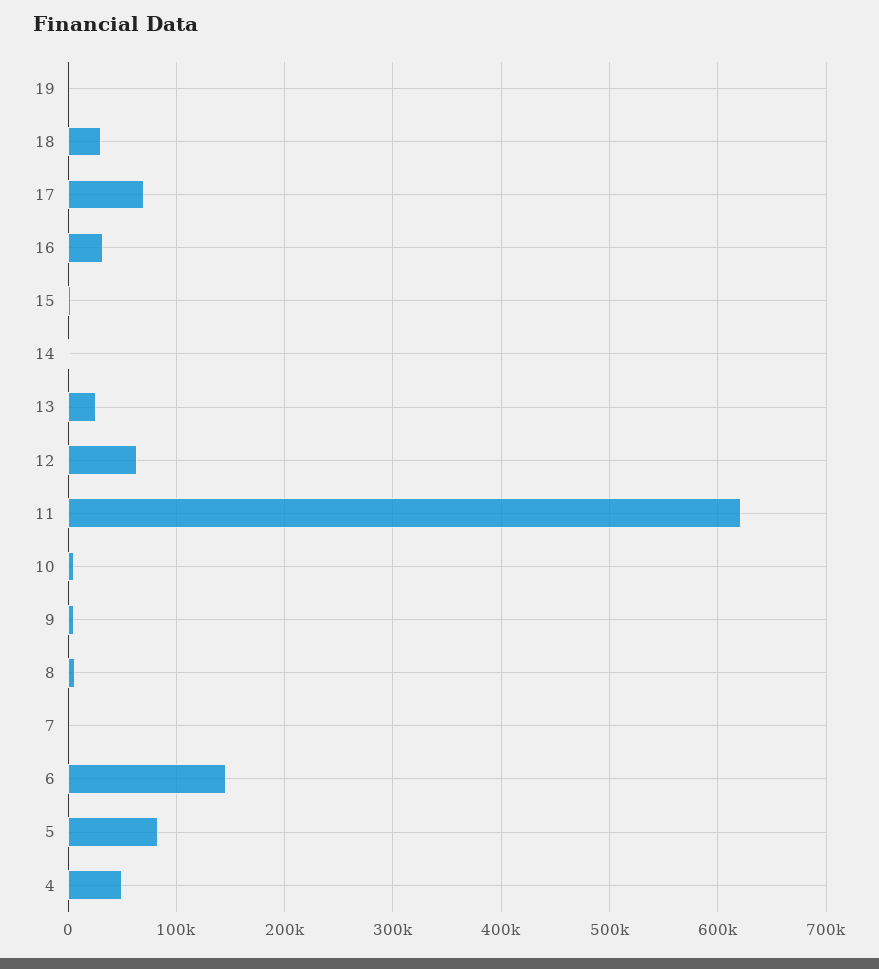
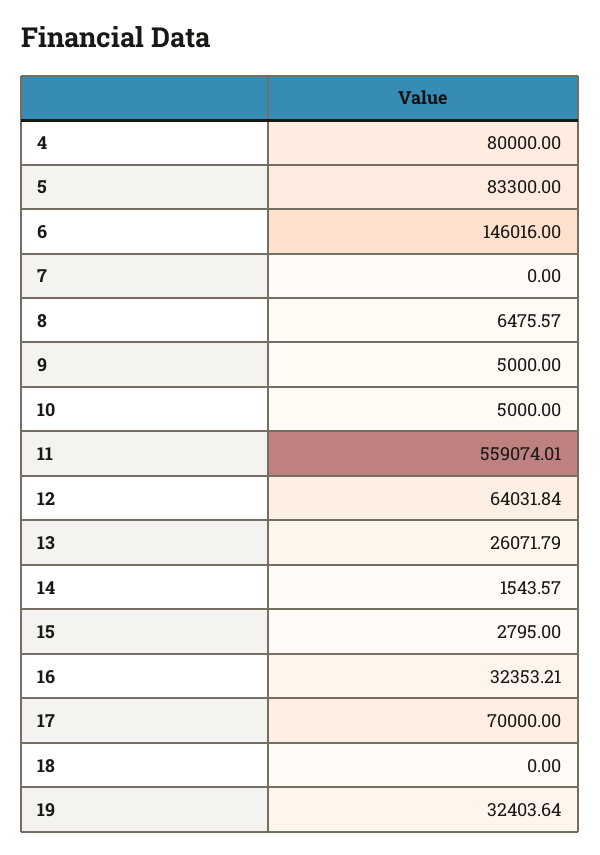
19: 0 -> 32403.64
18: 30000 -> 0
11: 620000 -> 559074.01
4: 50000 -> 80000

